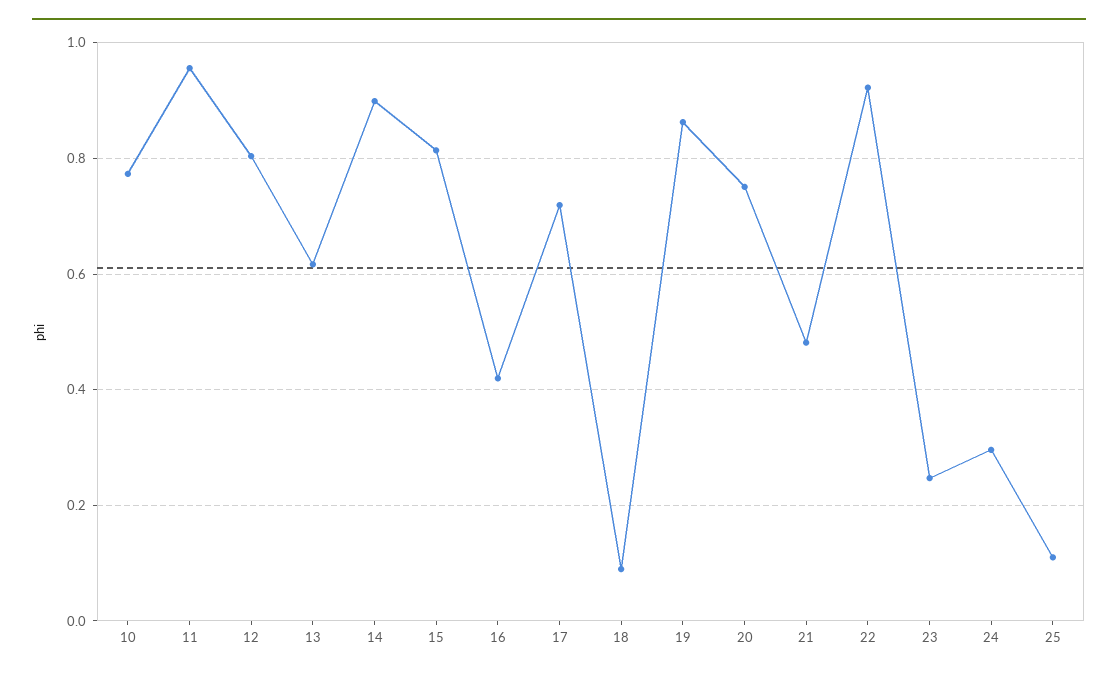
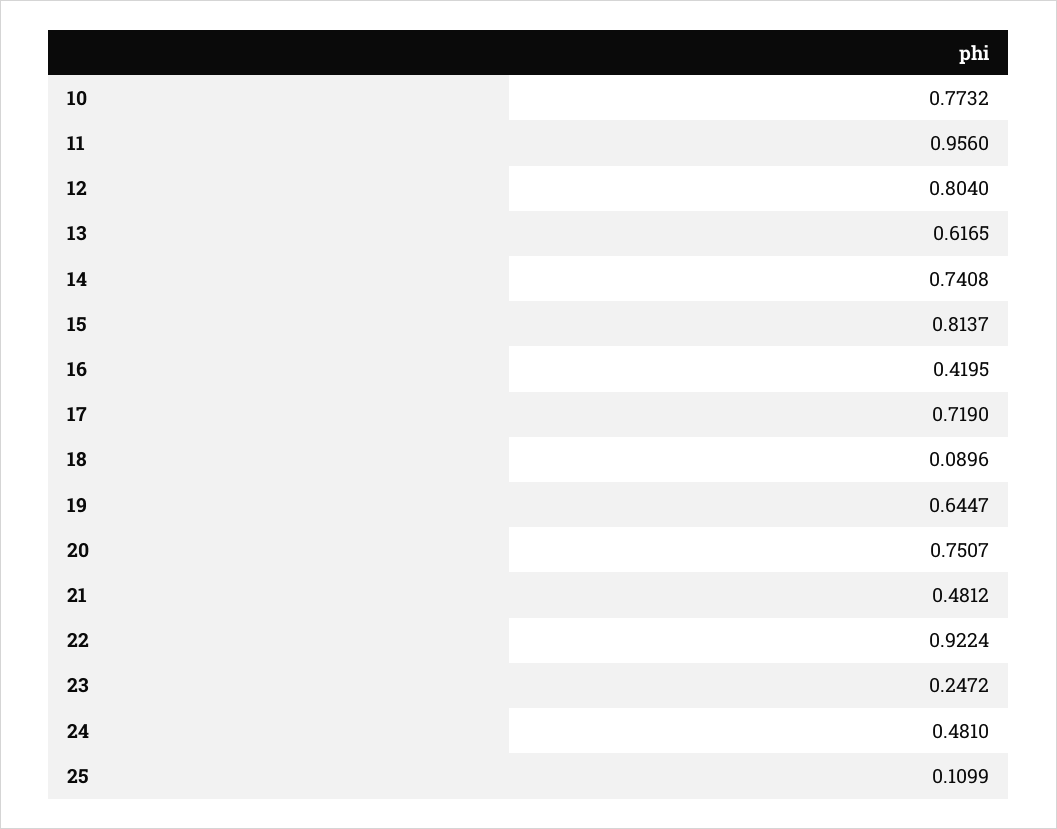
14: 0.9 -> 0.7408
19: 0.86 -> 0.6447
24: 0.3 -> 0.481

